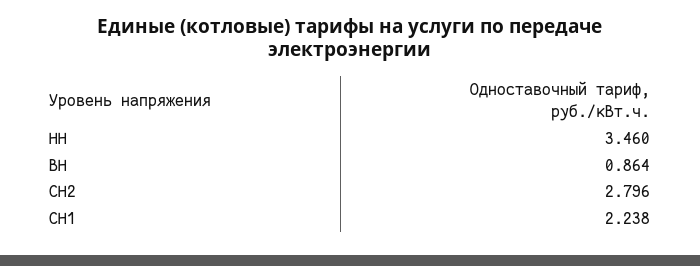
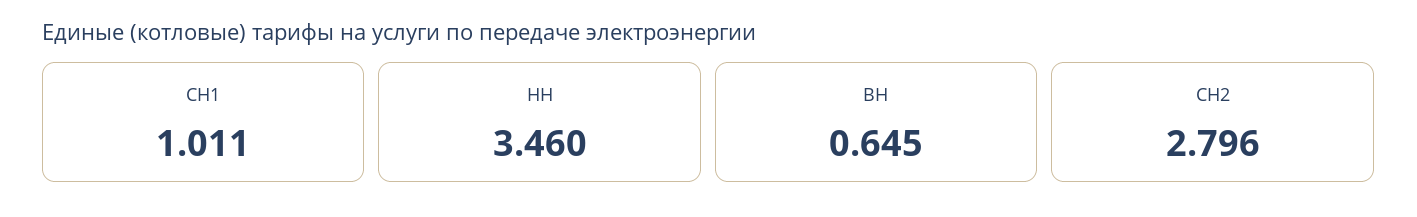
ВН: 0.864 -> 0.645
СН1: 2.238 -> 1.011

